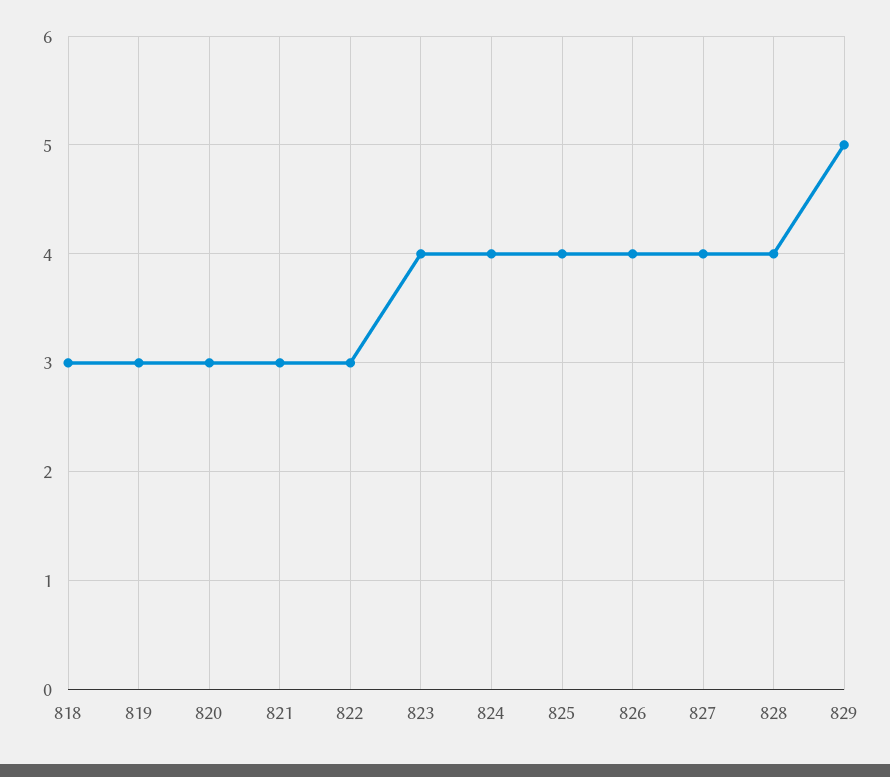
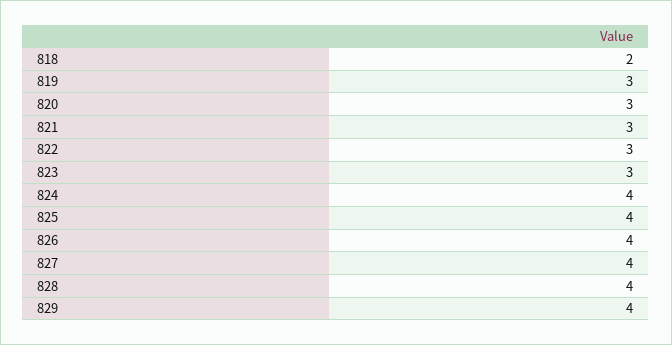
818: 3 -> 2
823: 4 -> 3
829: 5 -> 4

